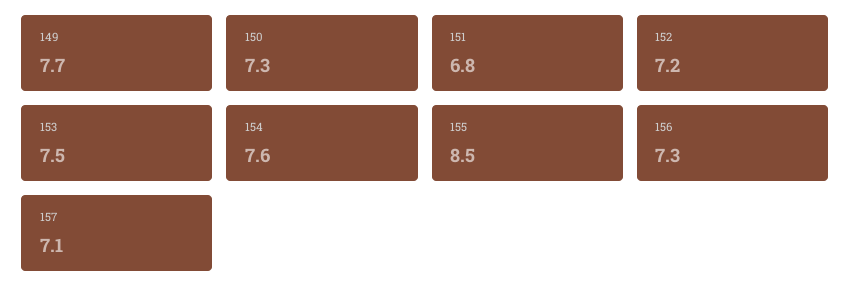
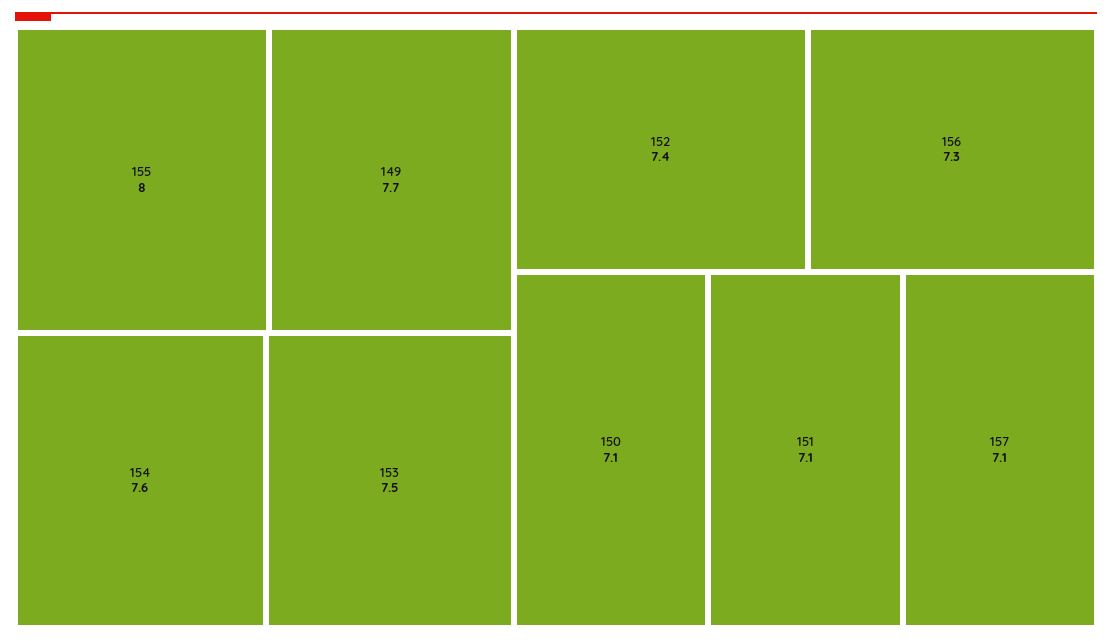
150: 7.3 -> 7.1
151: 6.8 -> 7.1
152: 7.2 -> 7.4
155: 8.5 -> 8

